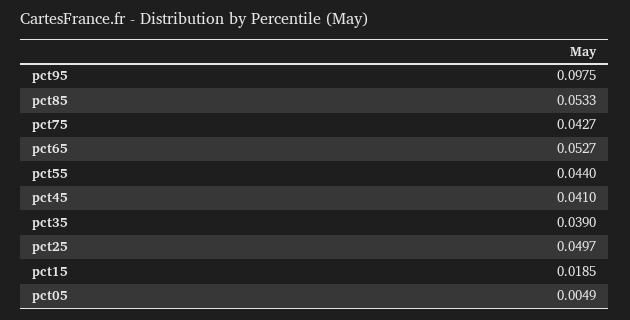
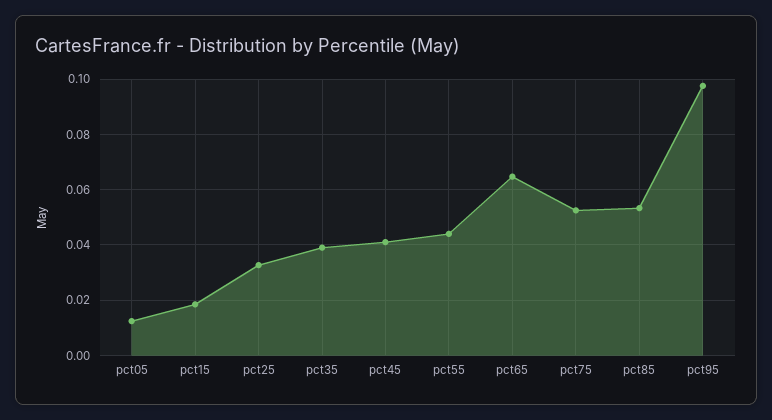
pct75: 0.0427 -> 0.0525
pct65: 0.0527 -> 0.065
pct25: 0.0497 -> 0.0325
pct05: 0.0049 -> 0.0125

